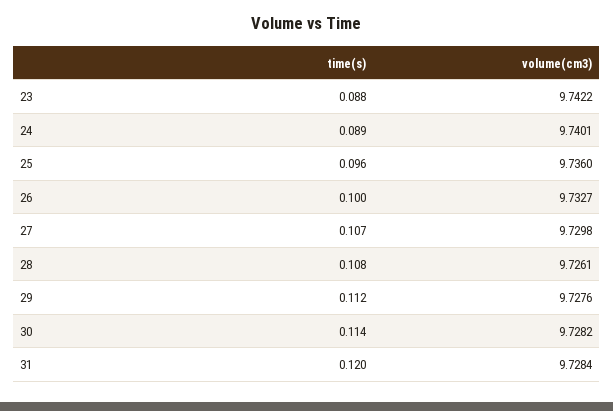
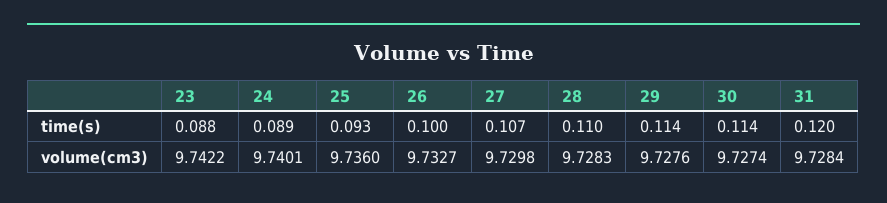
time(s), 25: 0.096 -> 0.093
time(s), 28: 0.108 -> 0.11
volume(cm3), 28: 9.7261 -> 9.7283
time(s), 29: 0.112 -> 0.114
volume(cm3), 30: 9.7282 -> 9.7274

